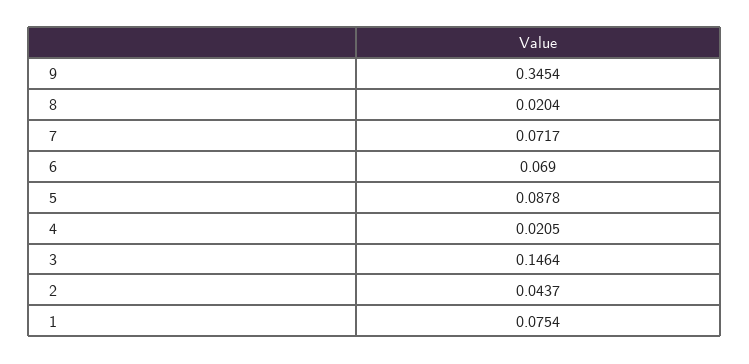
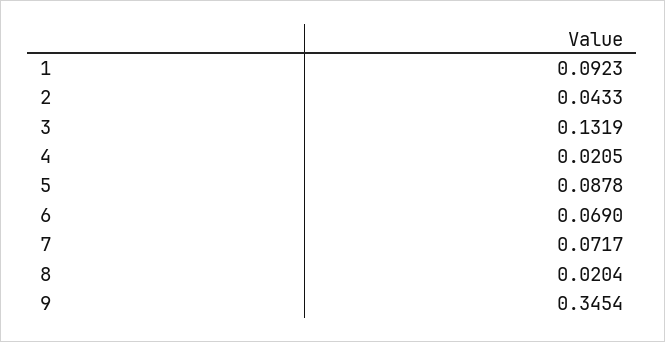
3: 0.1464 -> 0.1319
2: 0.0437 -> 0.0433
1: 0.0754 -> 0.0923

